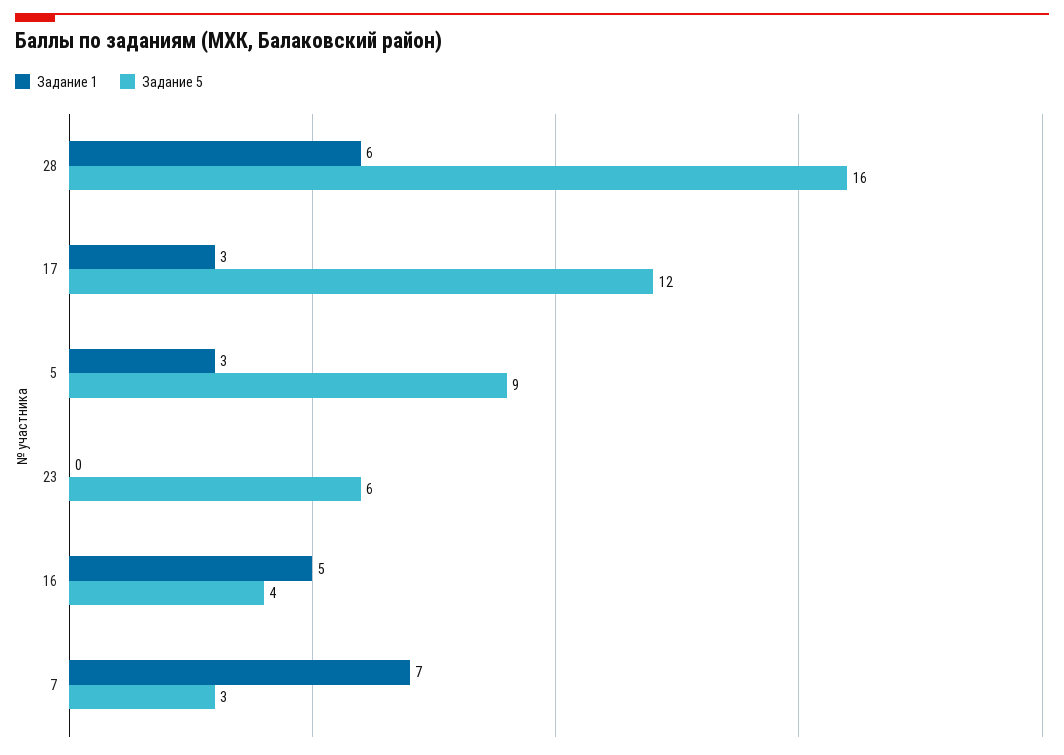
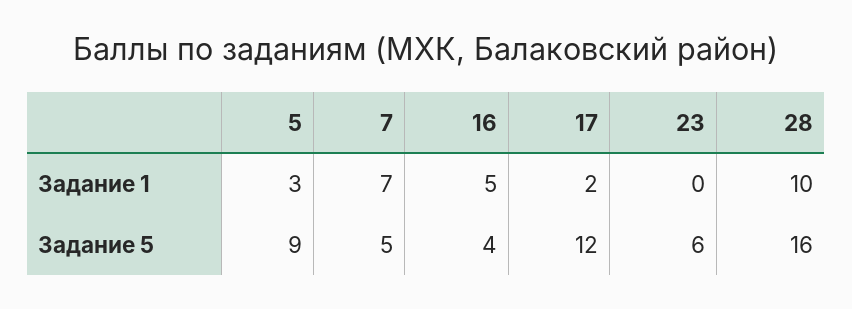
Задание 1, 28: 6 -> 10
Задание 1, 17: 3 -> 2
Задание 5, 7: 3 -> 5

